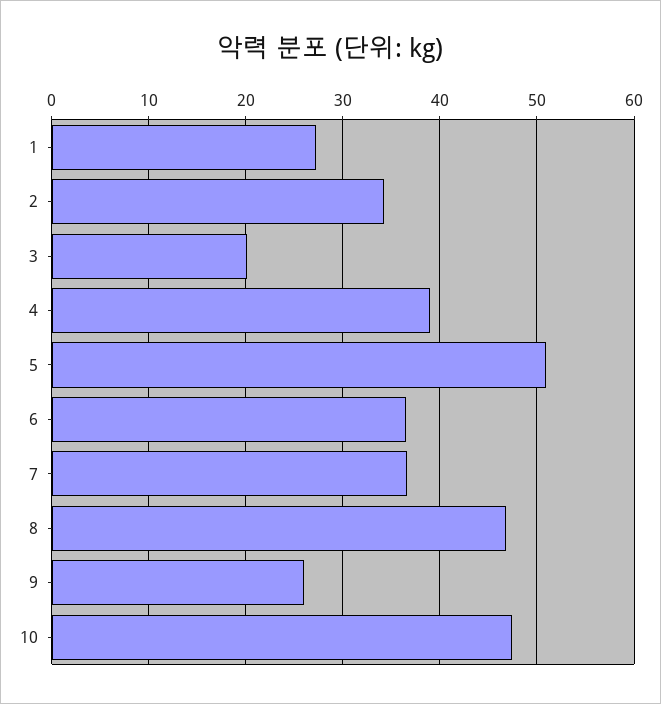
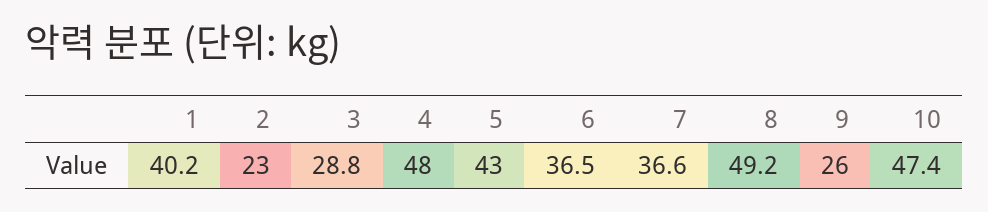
1: 27 -> 40.2
2: 34 -> 23
3: 20 -> 28.8
4: 39 -> 48
5: 51 -> 43
8: 47 -> 49.2

